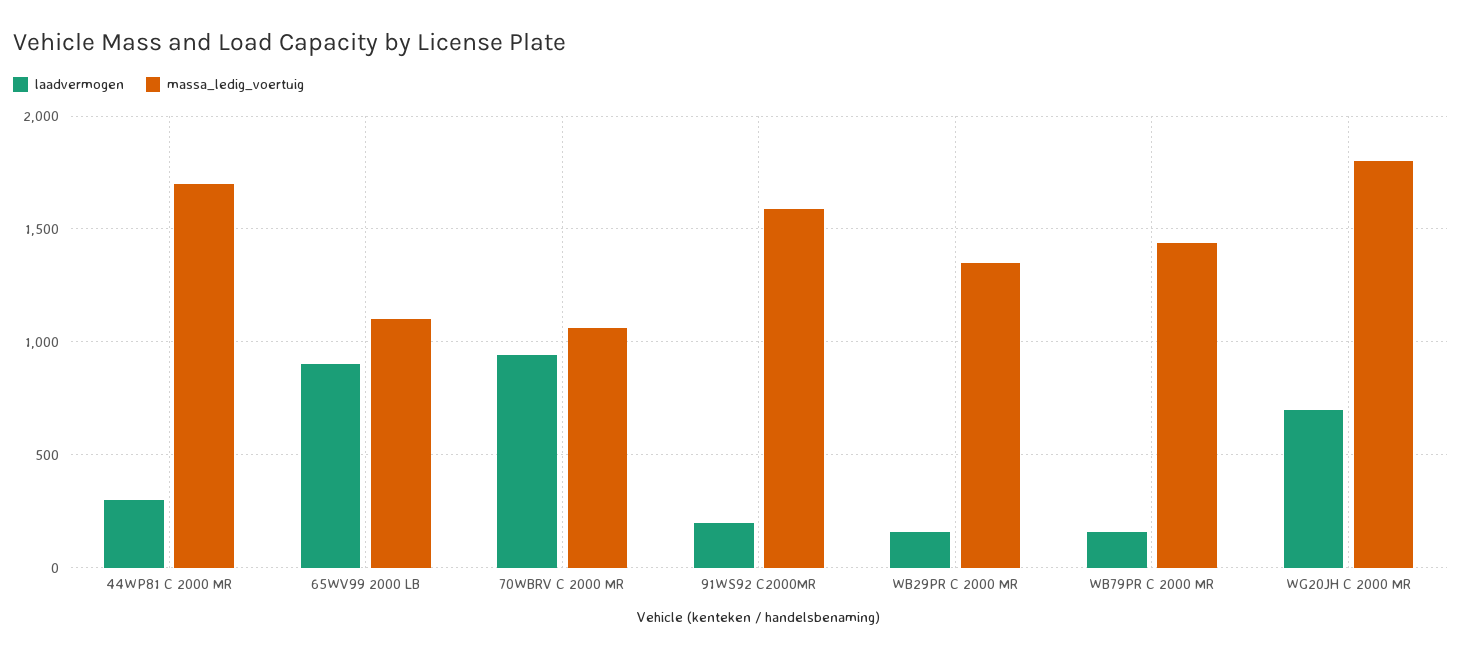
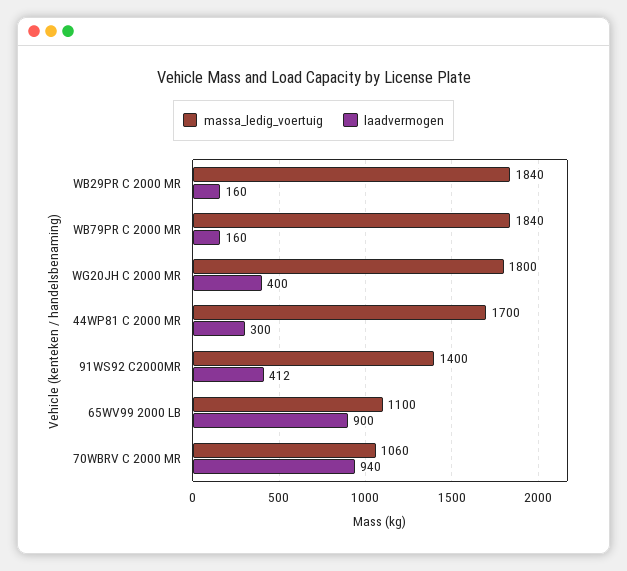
laadvermogen, 91WS92 C2000MR: 200 -> 412
massa_ledig_voertuig, 91WS92 C2000MR: 1600 -> 1400
massa_ledig_voertuig, WB29PR C 2000 MR: 1350 -> 1840
massa_ledig_voertuig, WB79PR C 2000 MR: 1450 -> 1840
laadvermogen, WG20JH C 2000 MR: 700 -> 400

